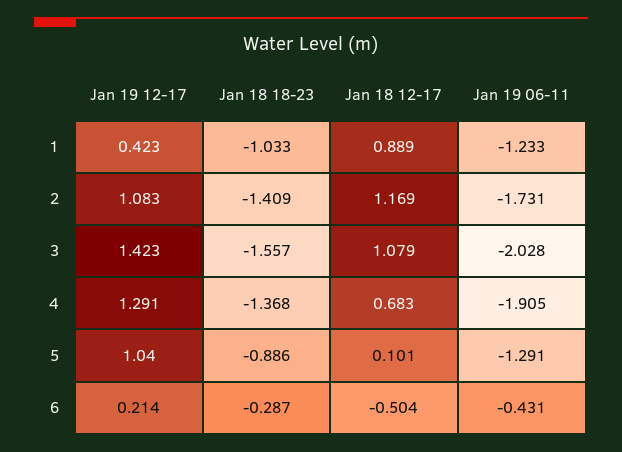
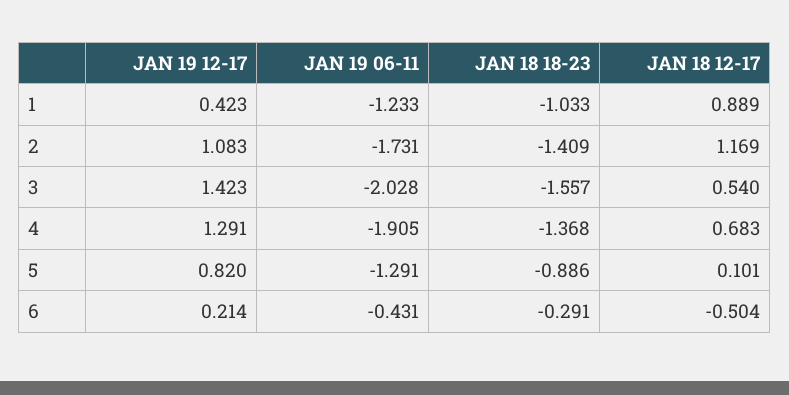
Jan 18 12-17, 3: 1.079 -> 0.54
Jan 19 12-17, 5: 1.04 -> 0.82
Jan 18 18-23, 6: -0.287 -> -0.291

